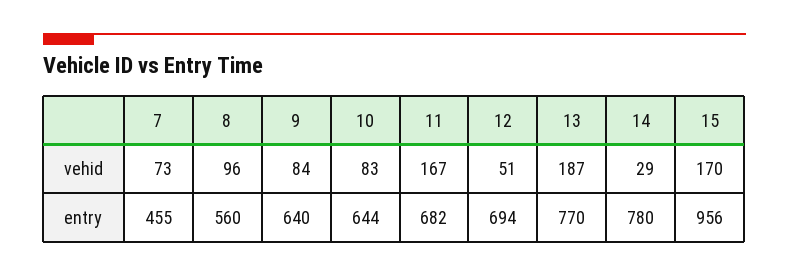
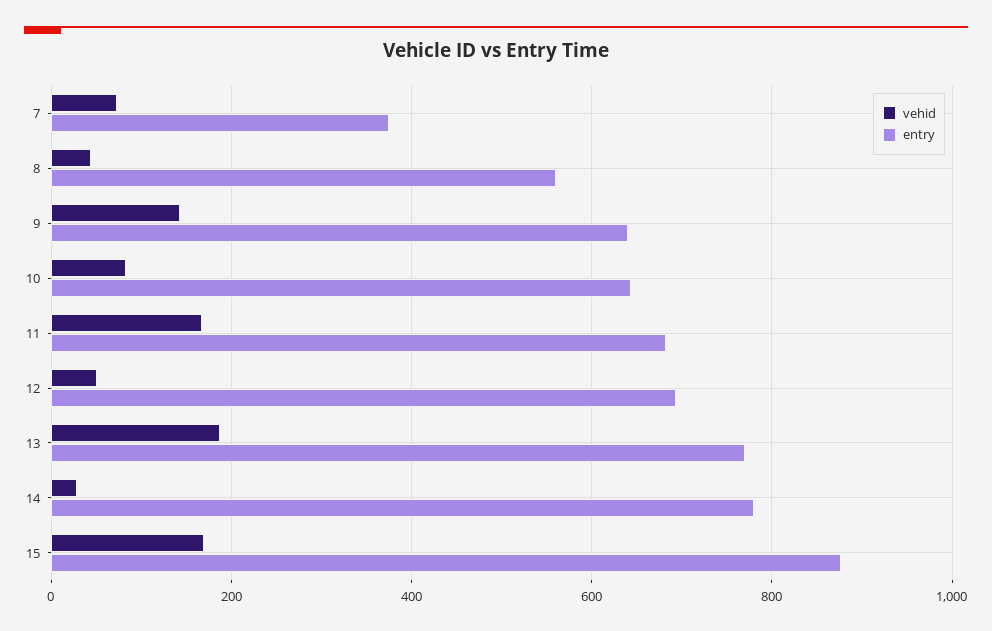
vehid, 8: 96 -> 40
vehid, 9: 84 -> 140
entry, 7: 455 -> 380
entry, 15: 956 -> 880

